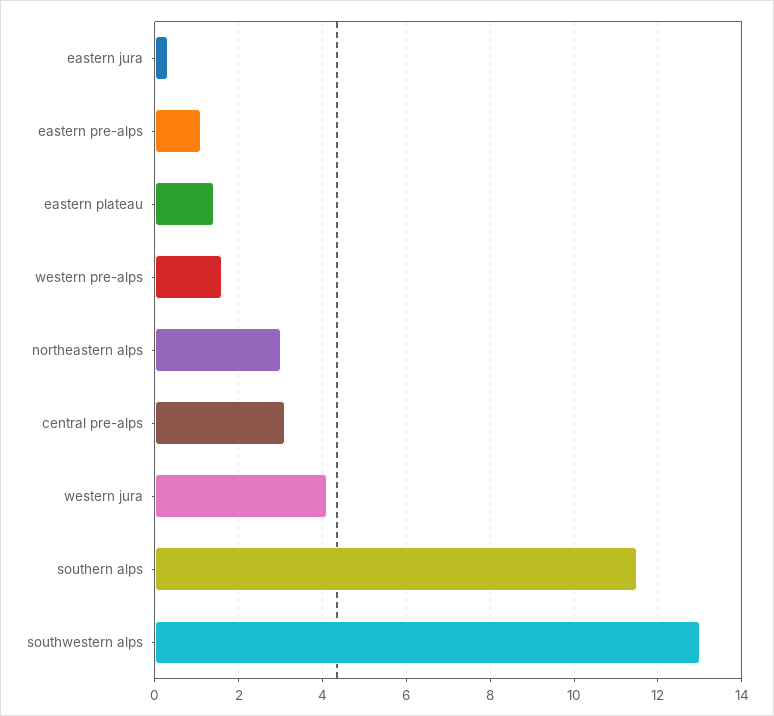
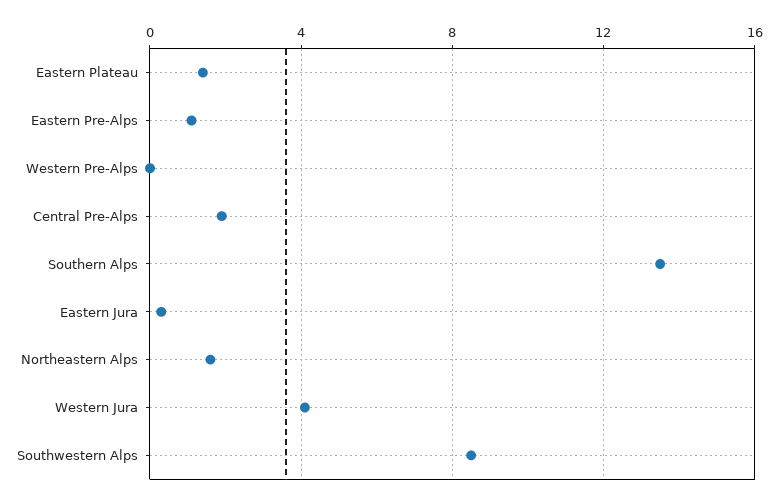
western pre-alps: 1.5 -> 0
northeastern alps: 3 -> 1.5
central pre-alps: 3 -> 2
southern alps: 11.5 -> 13.5
southwestern alps: 13 -> 8.5

